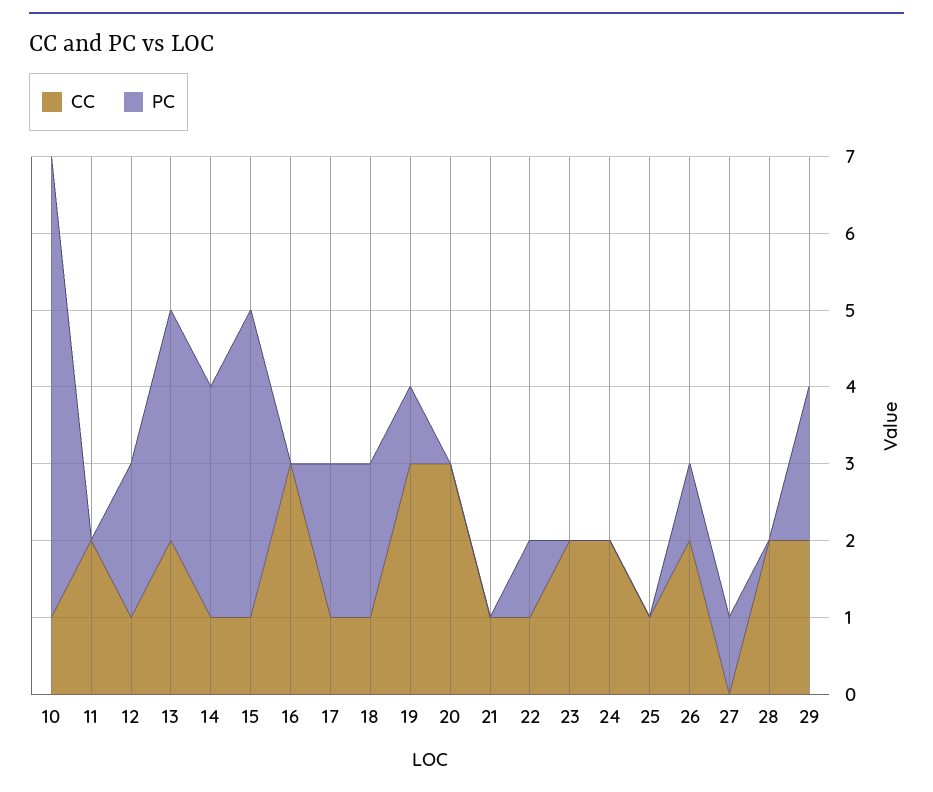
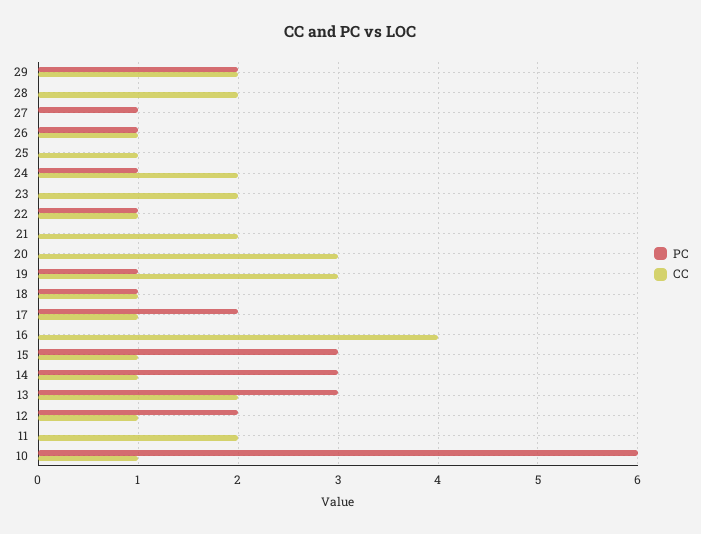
PC, 15: 4 -> 3
CC, 16: 3 -> 4
PC, 18: 2 -> 1
CC, 21: 1 -> 2
PC, 24: 0 -> 1
CC, 26: 2 -> 1

